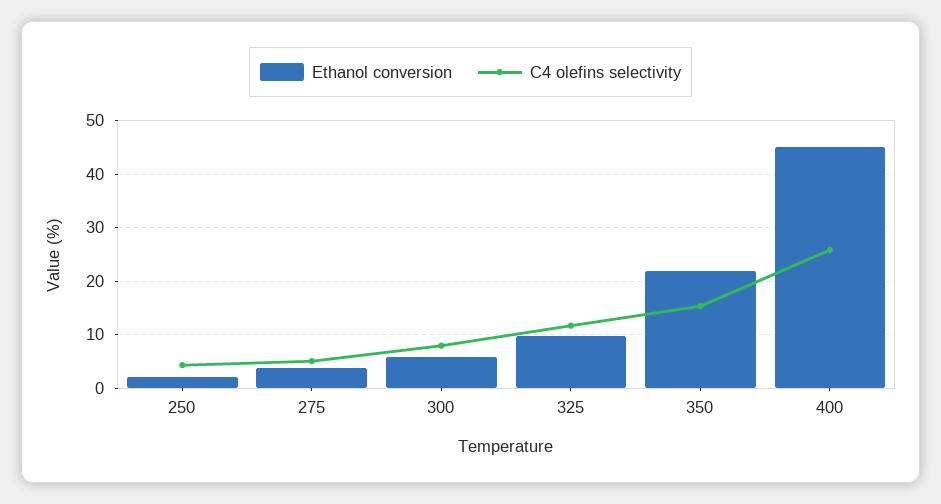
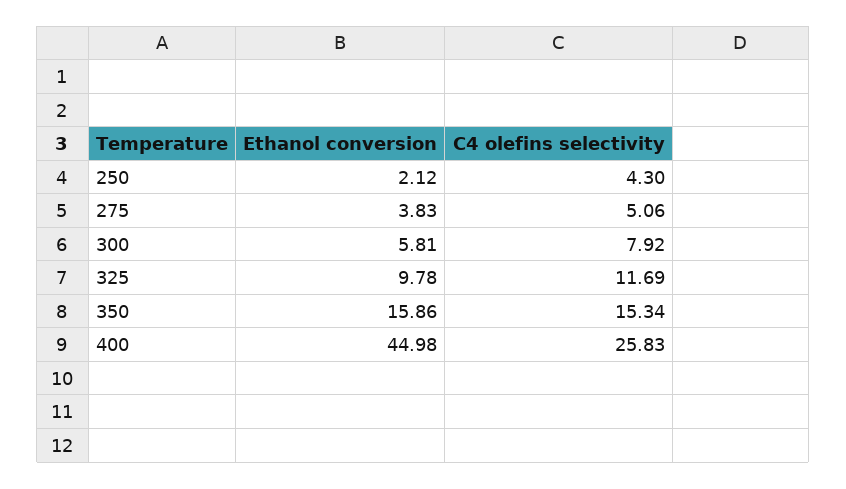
Ethanol conversion, 350: 22 -> 15.86

